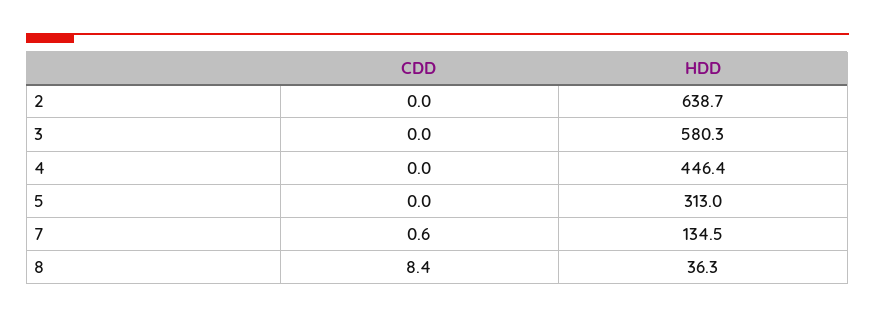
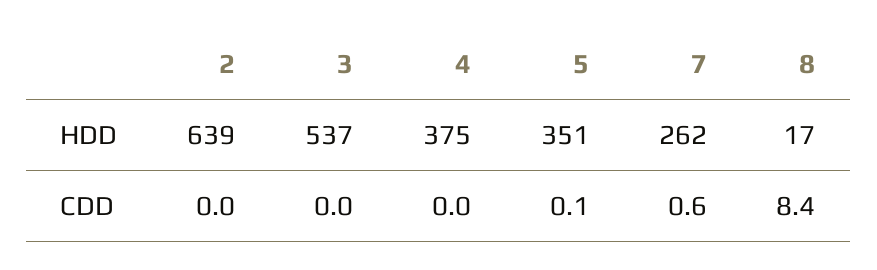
HDD, 3: 580.3 -> 537
HDD, 4: 446.4 -> 375
CDD, 5: 0 -> 0.1
HDD, 5: 313 -> 351
HDD, 7: 134.5 -> 262
HDD, 8: 36.3 -> 17

